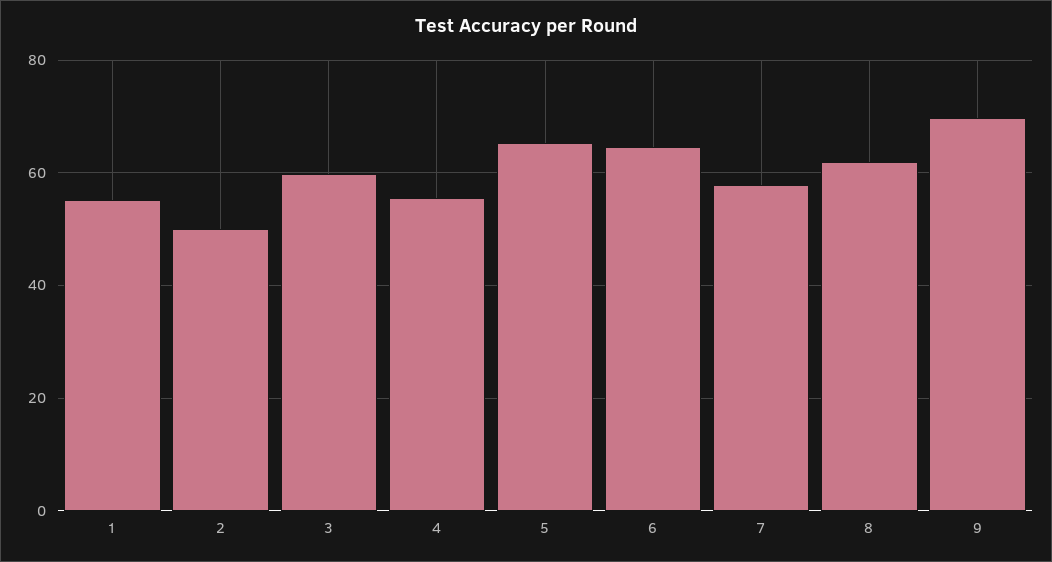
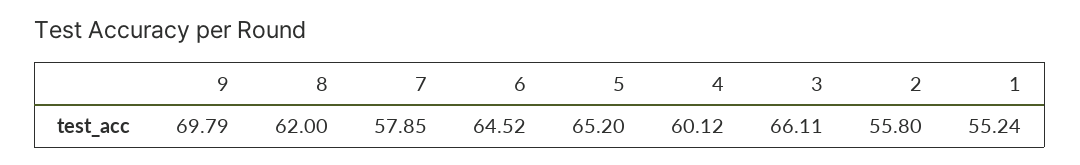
2: 50 -> 55.8
3: 60 -> 66.11
4: 56 -> 60.12

